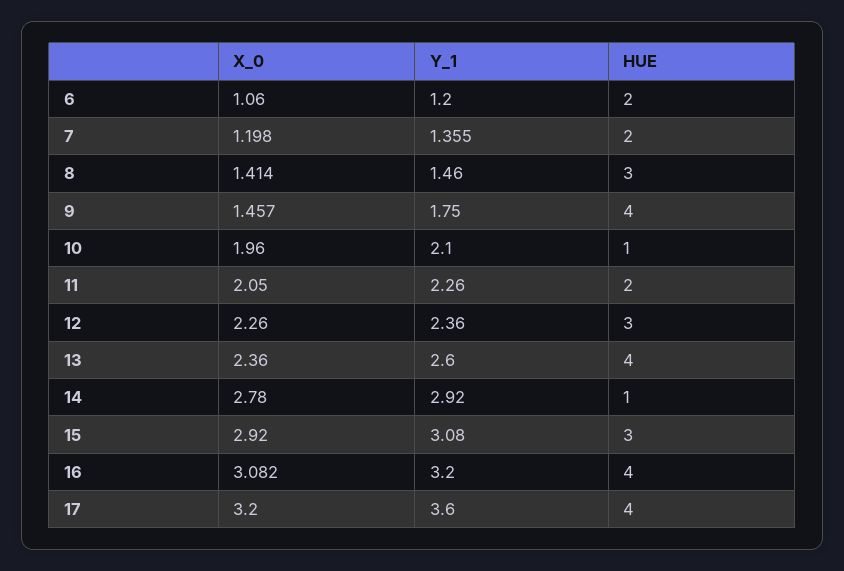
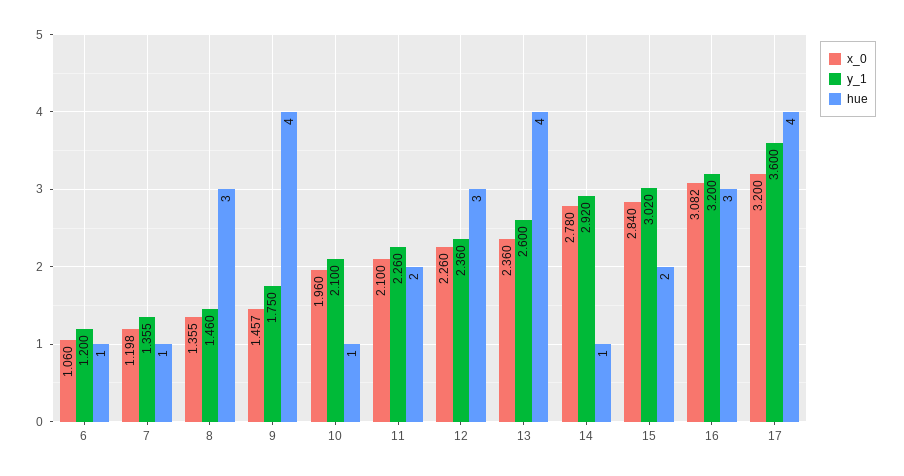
HUE, 6: 2 -> 1
HUE, 7: 2 -> 1
X_0, 8: 1.414 -> 1.355
X_0, 11: 2.05 -> 2.1
X_0, 15: 2.92 -> 2.84
Y_1, 15: 3.08 -> 3.02
HUE, 15: 3 -> 2
HUE, 16: 4 -> 3

